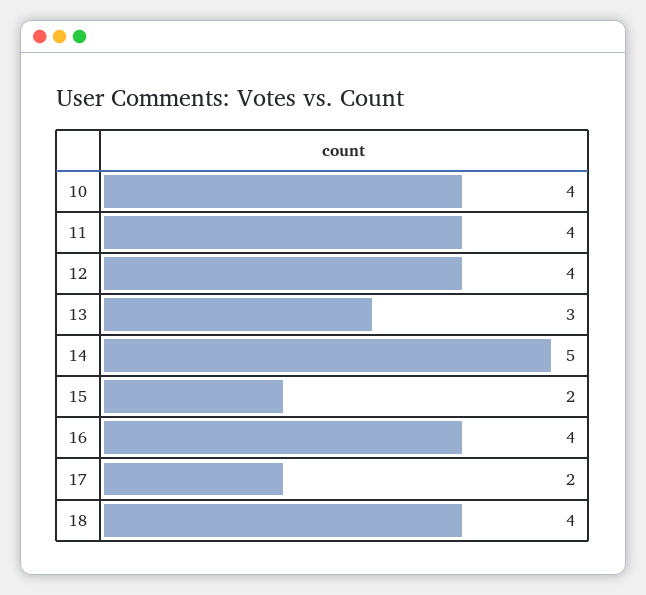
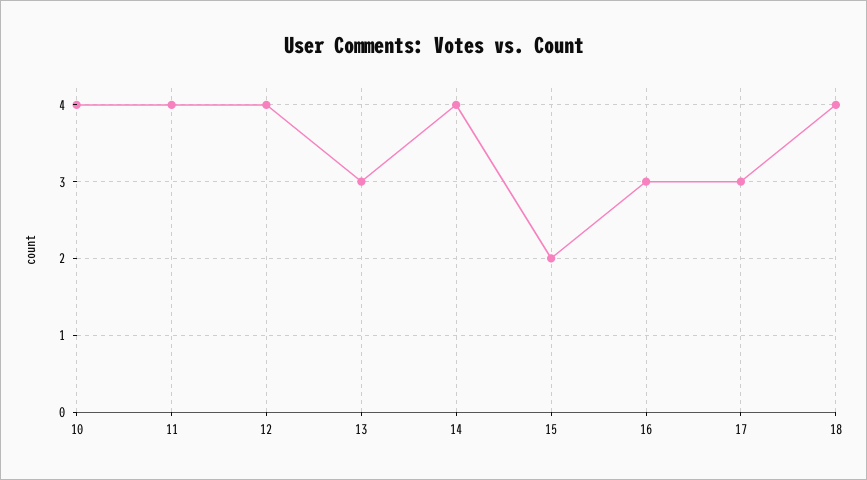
14: 5 -> 4
16: 4 -> 3
17: 2 -> 3

